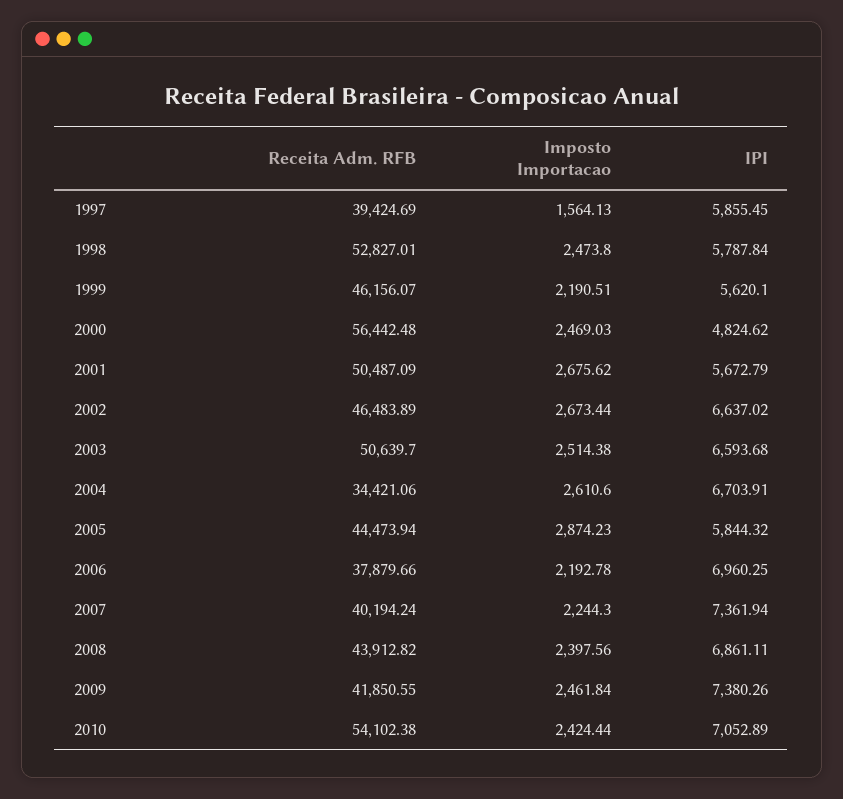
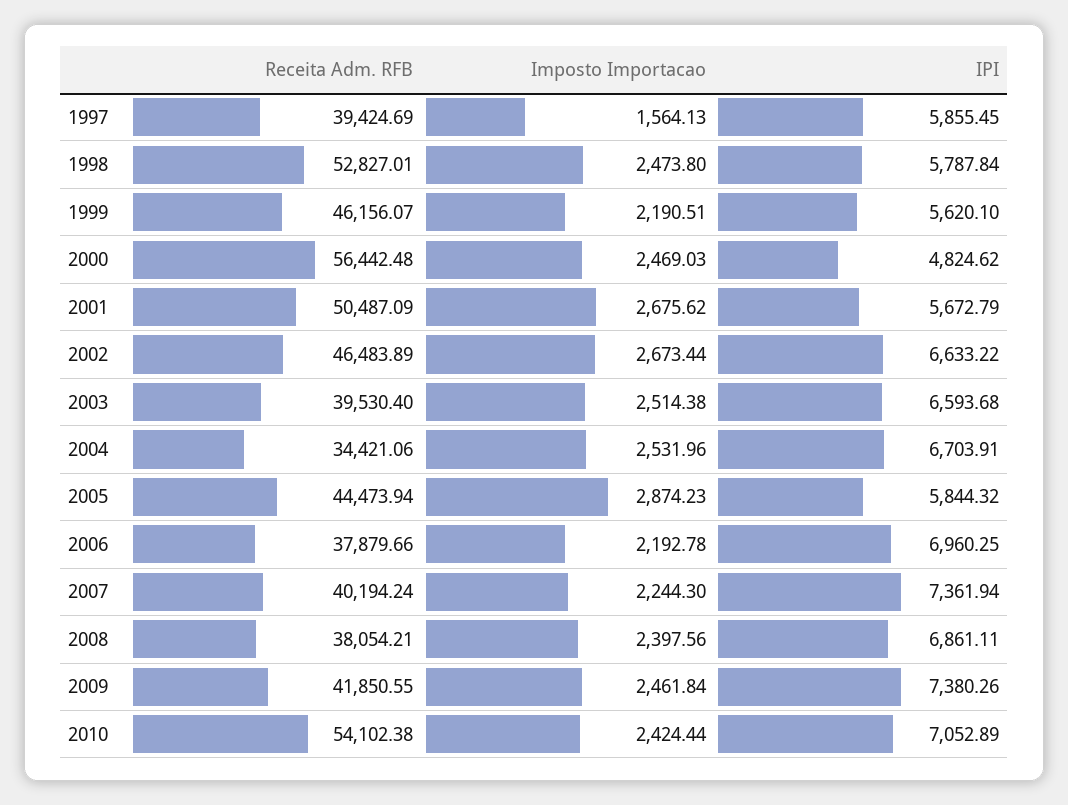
IPI, 2002: 6637.02 -> 6633.22
Receita Adm. RFB, 2003: 50639.7 -> 39530.4
Imposto Importacao, 2004: 2610.6 -> 2531.96
Receita Adm. RFB, 2008: 43912.82 -> 38054.21

